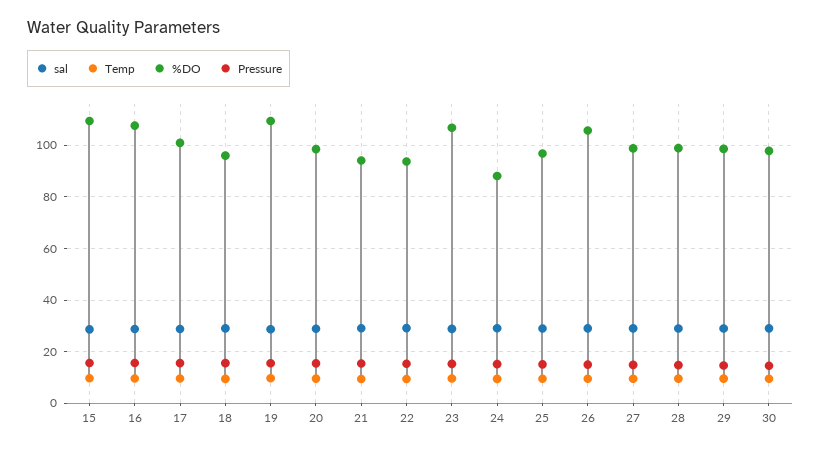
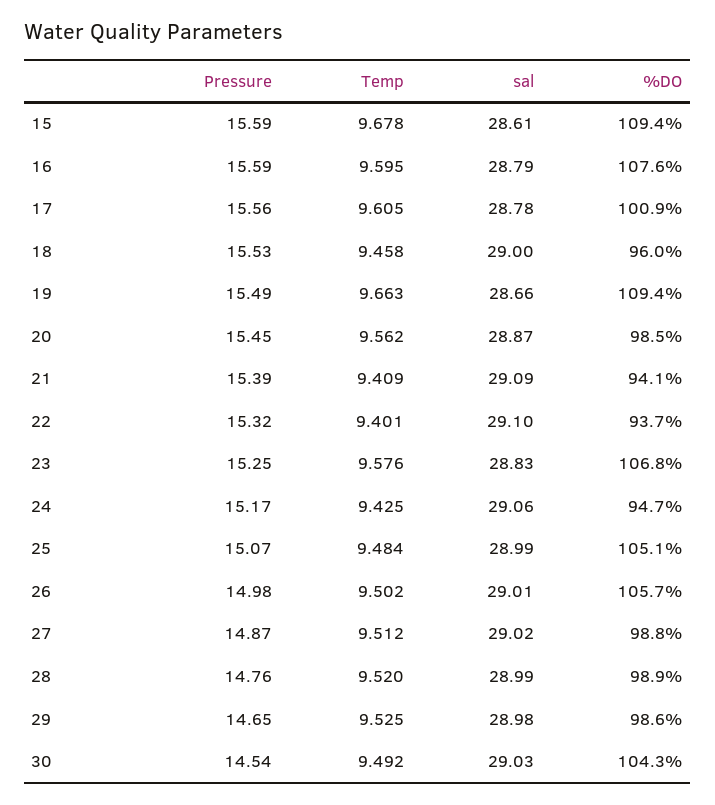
%DO, 24: 87.5 -> 94.7
%DO, 25: 97.5 -> 105.1
%DO, 30: 97.5 -> 104.3

